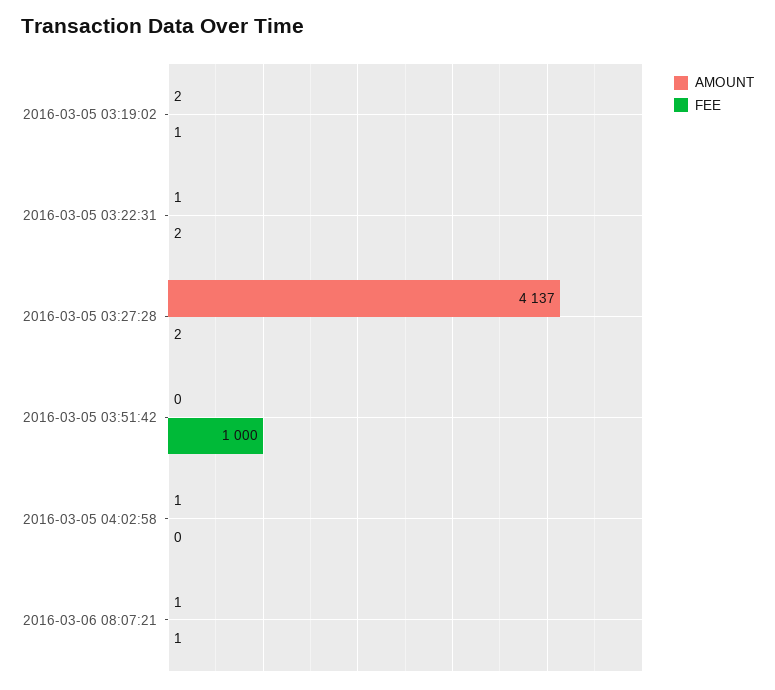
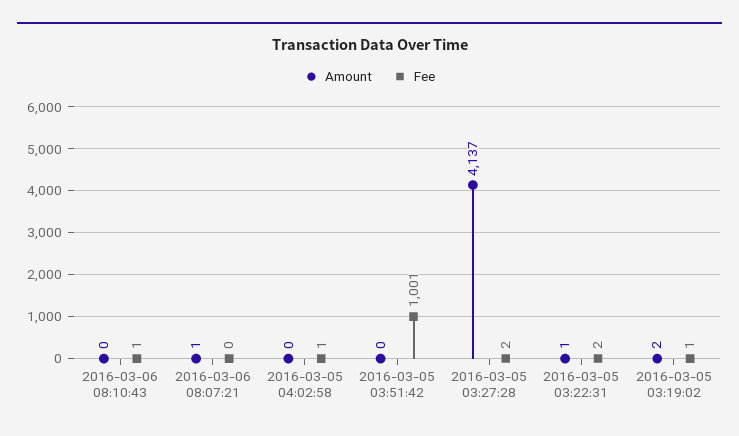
FEE, 2016-03-05 03:51:42: 1000 -> 1001
AMOUNT, 2016-03-05 04:02:58: 1 -> 0
FEE, 2016-03-05 04:02:58: 0 -> 1
FEE, 2016-03-06 08:07:21: 1 -> 0
AMOUNT, 2016-03-06 08:10:43: none -> 0
FEE, 2016-03-06 08:10:43: none -> 1

